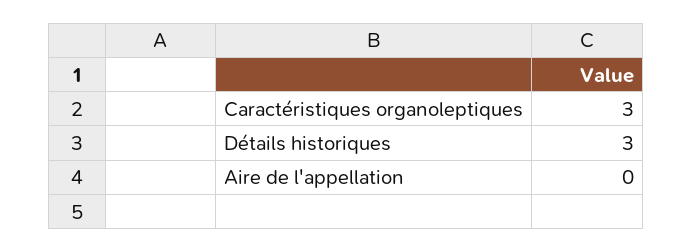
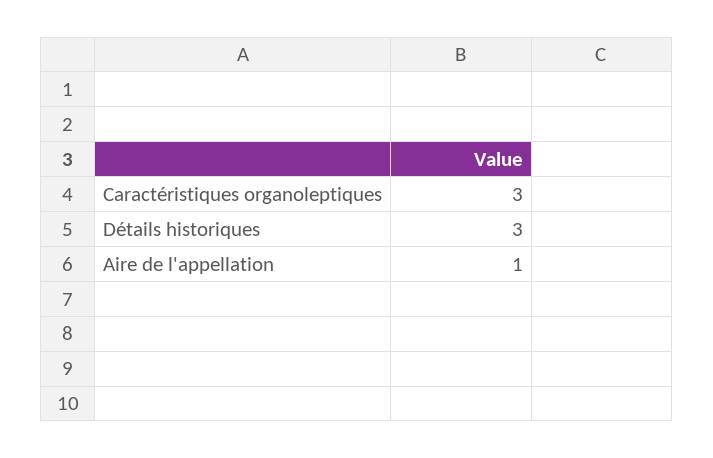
Aire de l'appellation: 0 -> 1

